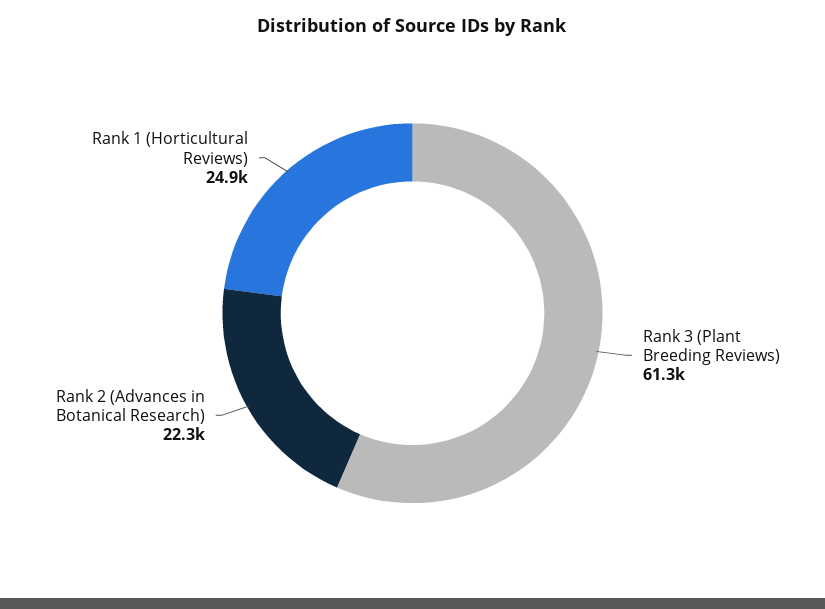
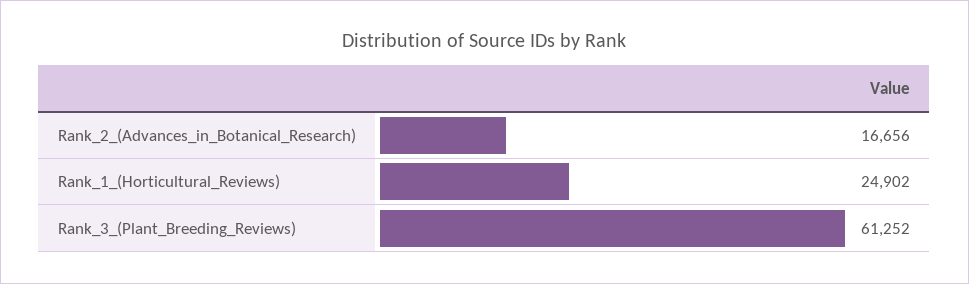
Rank 2 (Advances in Botanical Research): 22300 -> 16656

